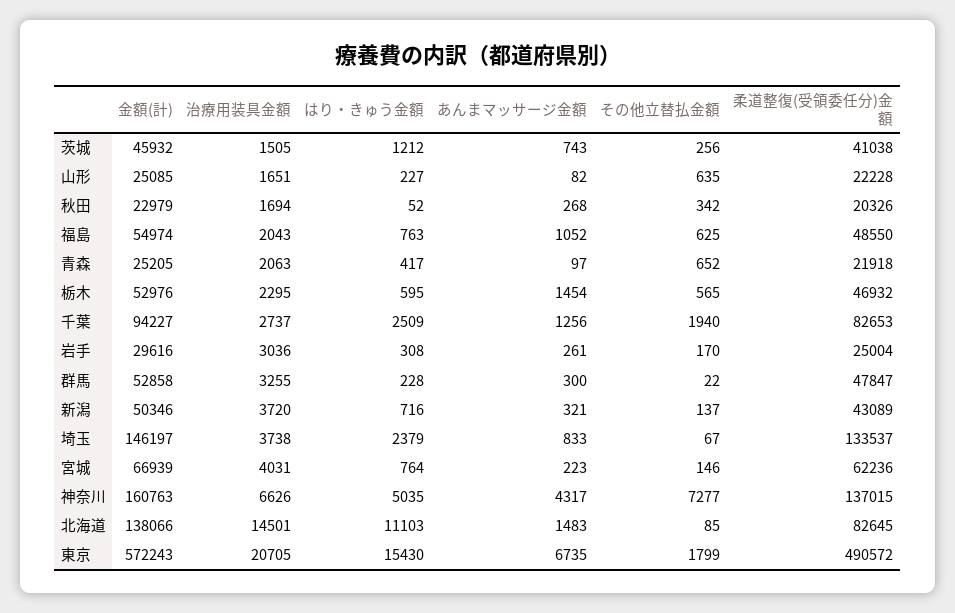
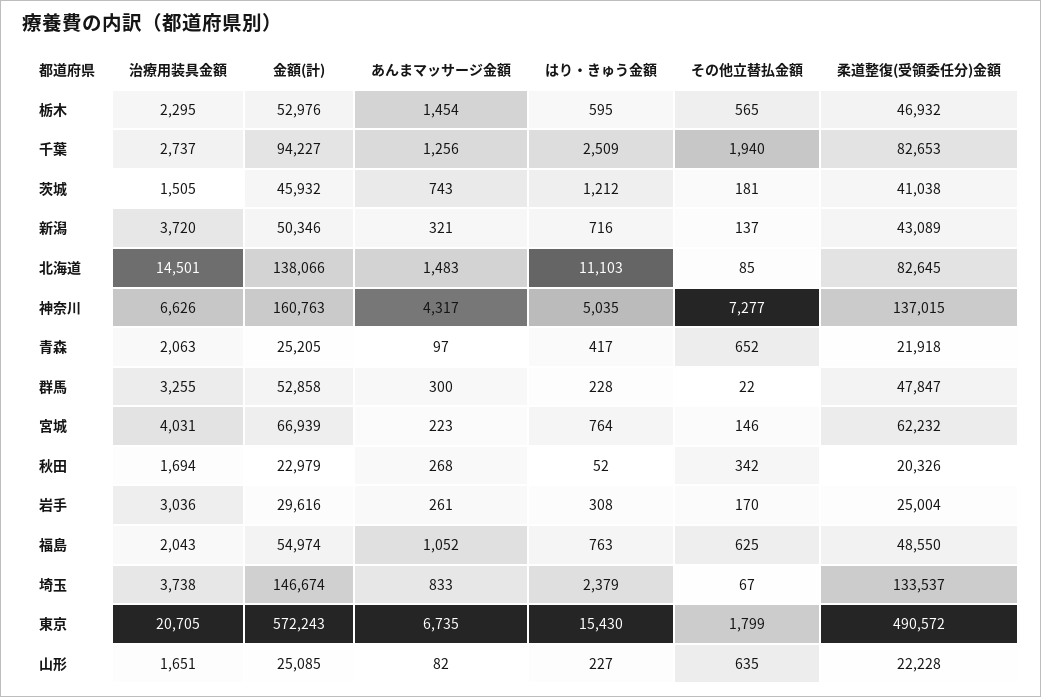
その他立替払金額, 茨城: 256 -> 181
金額(計), 埼玉: 146197 -> 146674
柔道整復(受領委任分)金額, 宮城: 62236 -> 62232

